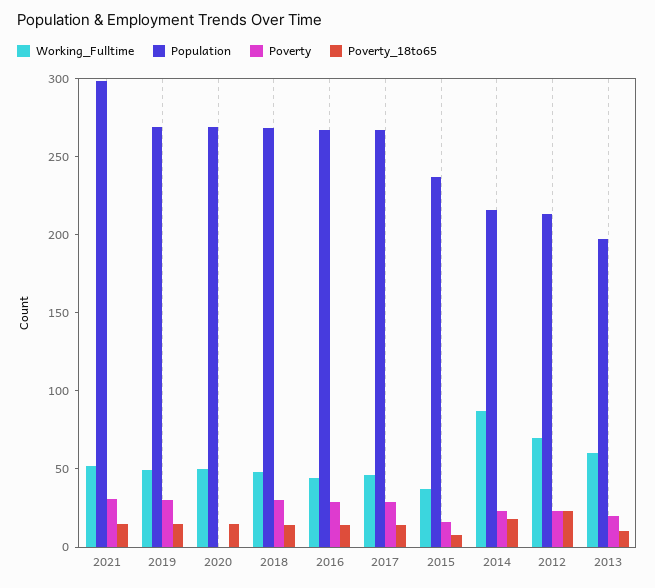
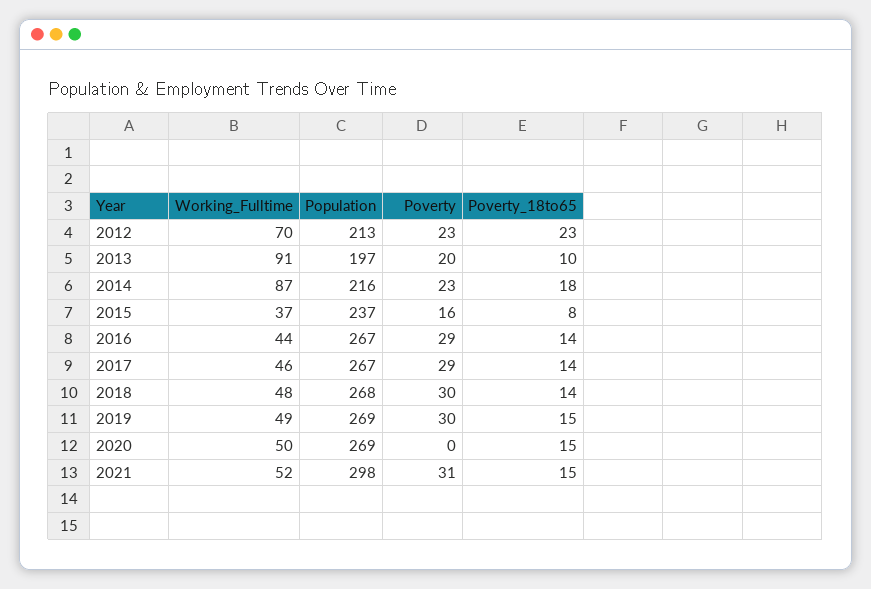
Working_Fulltime, 2013: 60 -> 91

